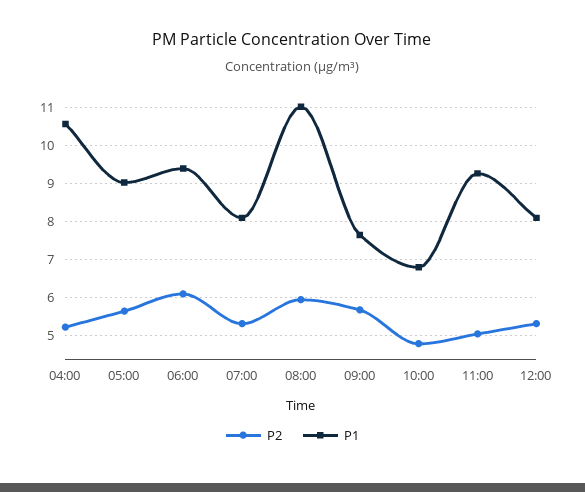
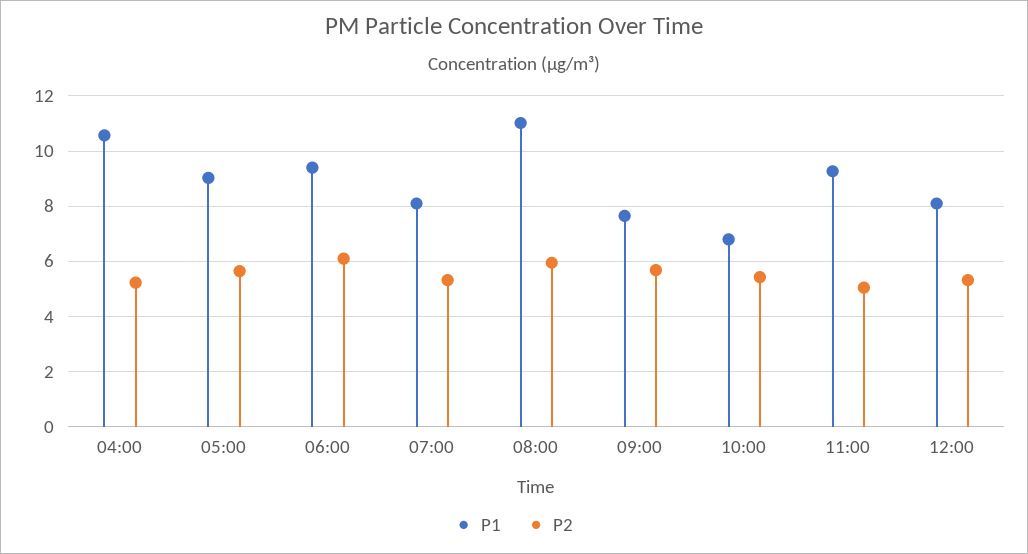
P2, 10:00: 4.8 -> 5.5

